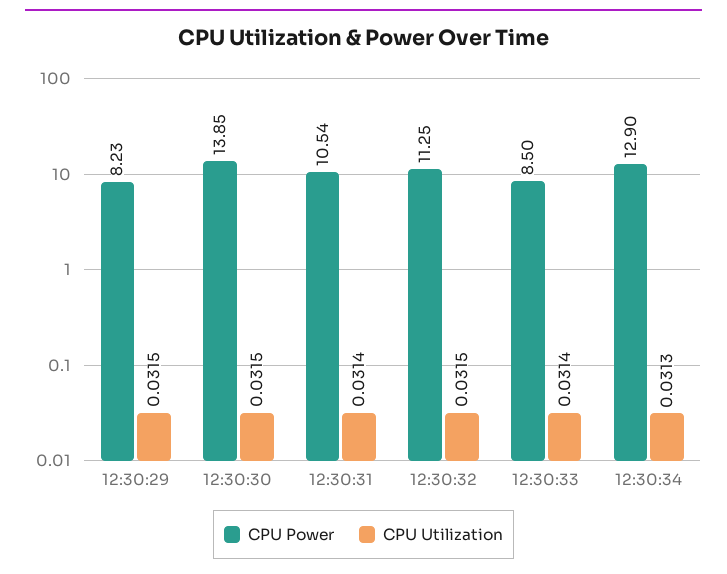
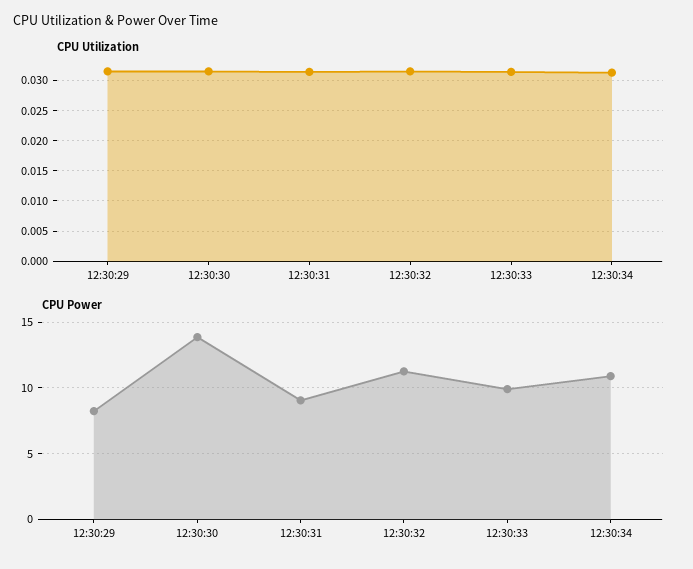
CPU Power, 12:30:31: 10.54 -> 9
CPU Power, 12:30:33: 8.5 -> 10
CPU Power, 12:30:34: 12.9 -> 11

